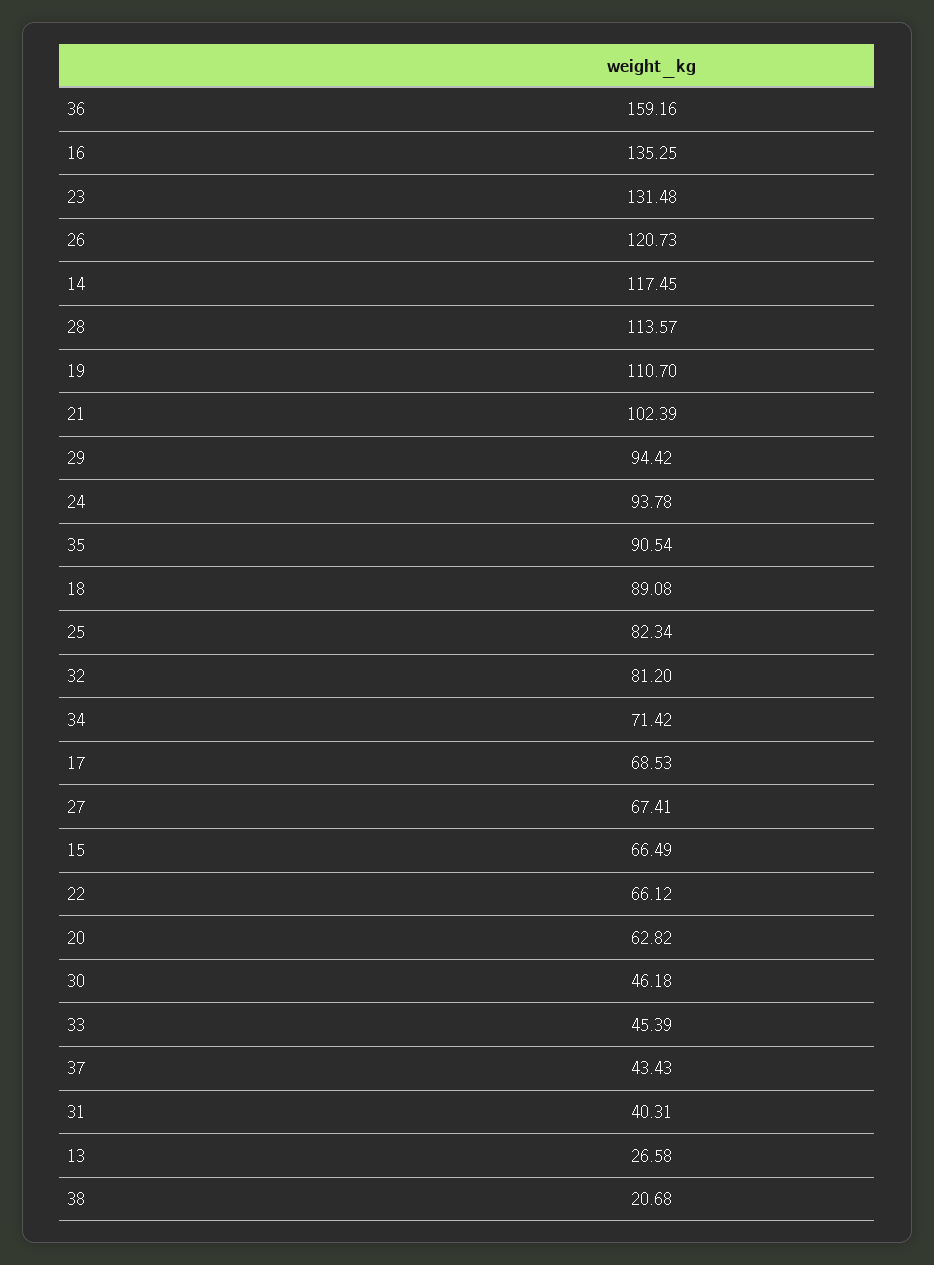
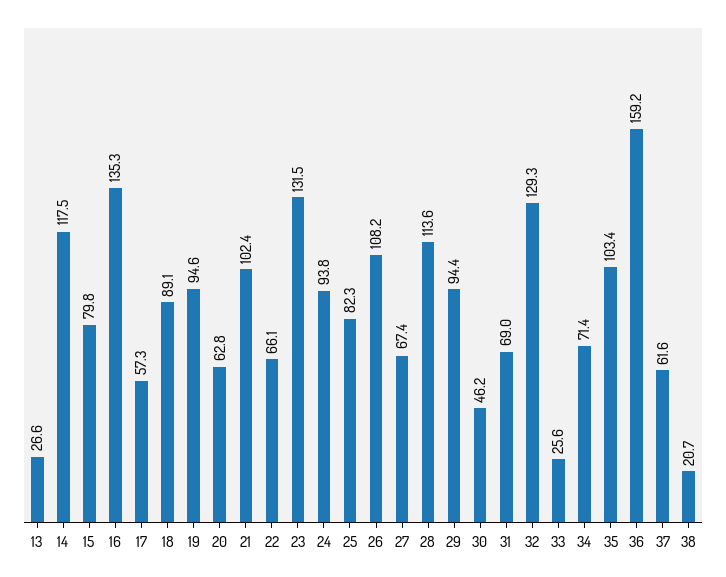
26: 120.73 -> 108.2
19: 110.7 -> 94.6
35: 90.54 -> 103.4
32: 81.2 -> 129.3
17: 68.53 -> 57.3
15: 66.49 -> 79.8
33: 45.39 -> 25.6
37: 43.43 -> 61.6
31: 40.31 -> 69

